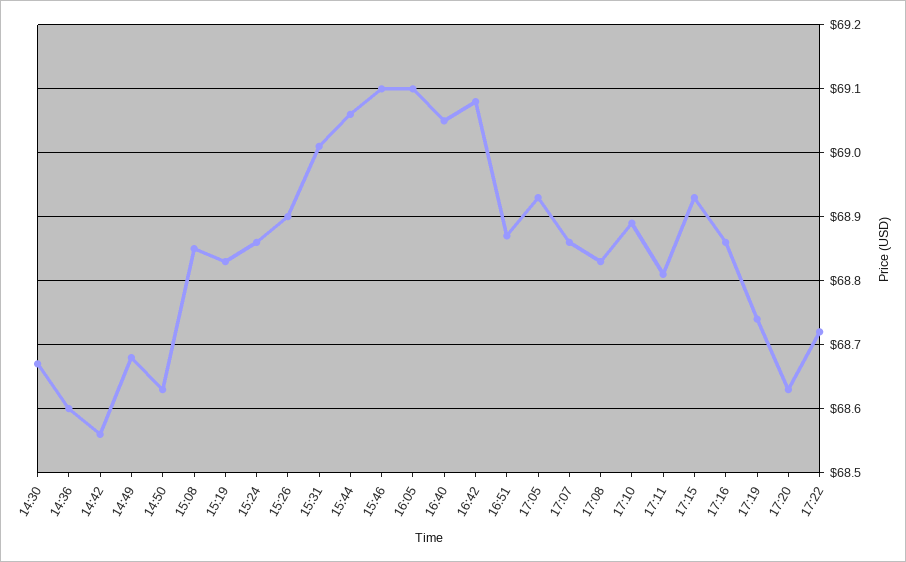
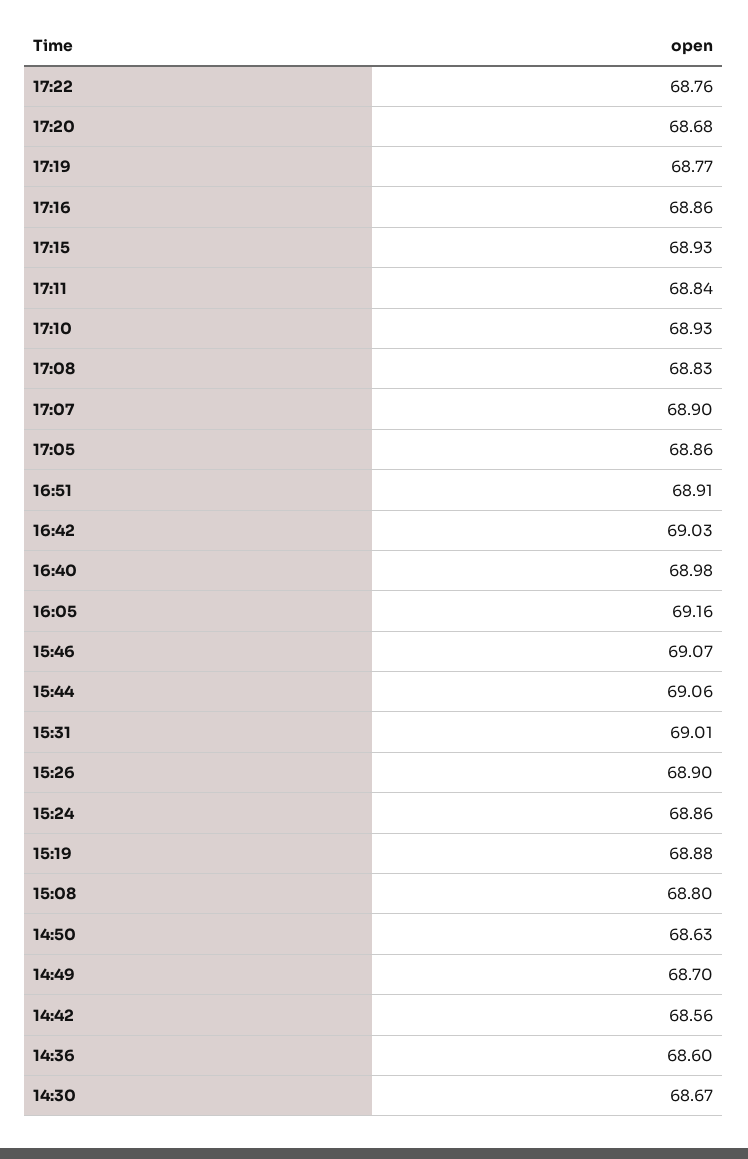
14:49: 68.68 -> 68.7
15:08: 68.85 -> 68.8
15:19: 68.83 -> 68.88
15:46: 69.1 -> 69.07
16:05: 69.1 -> 69.16
16:40: 69.05 -> 68.98
16:42: 69.08 -> 69.03
16:51: 68.87 -> 68.91
17:05: 68.93 -> 68.86
17:07: 68.86 -> 68.9
17:10: 68.89 -> 68.93
17:11: 68.81 -> 68.84
17:19: 68.74 -> 68.77
17:20: 68.63 -> 68.68
17:22: 68.72 -> 68.76

